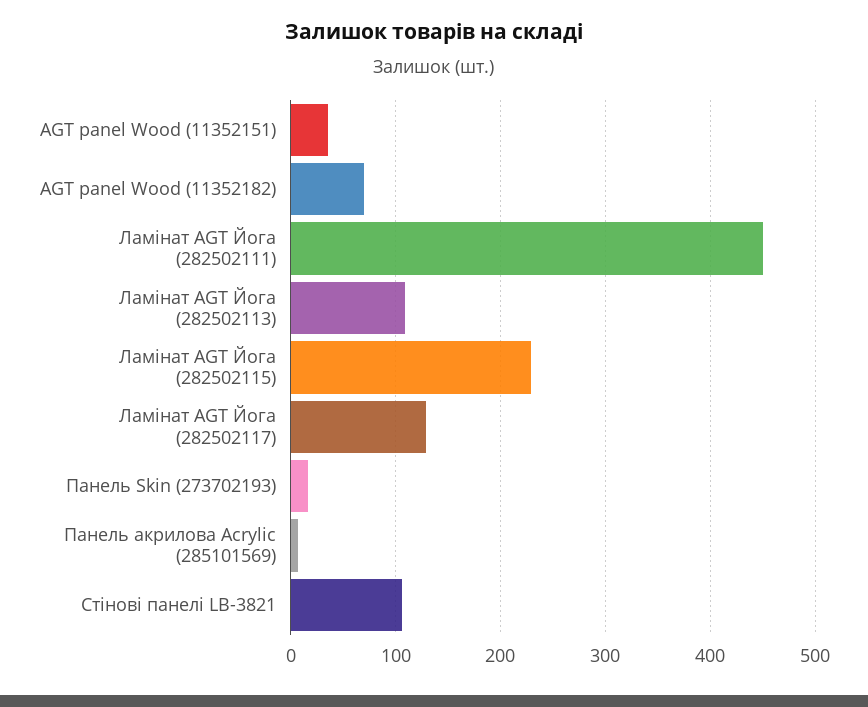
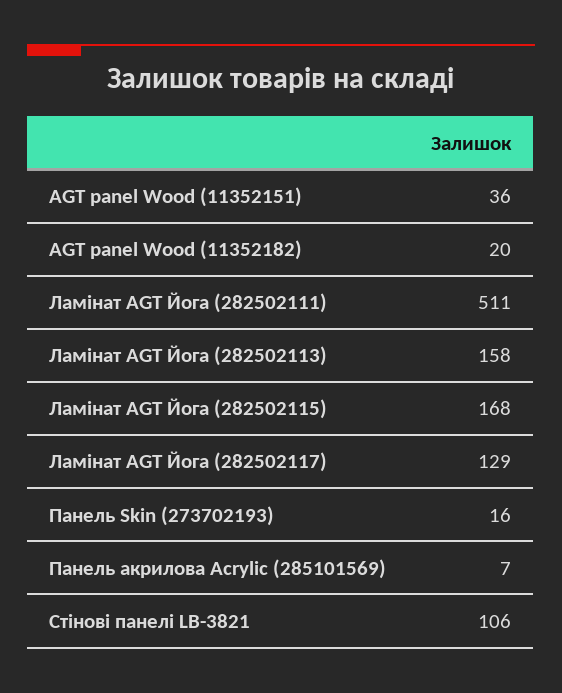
AGT panel Wood (11352182): 70 -> 20
Ламінат AGT Йога (282502111): 450 -> 511
Ламінат AGT Йога (282502113): 110 -> 158
Ламінат AGT Йога (282502115): 230 -> 168

